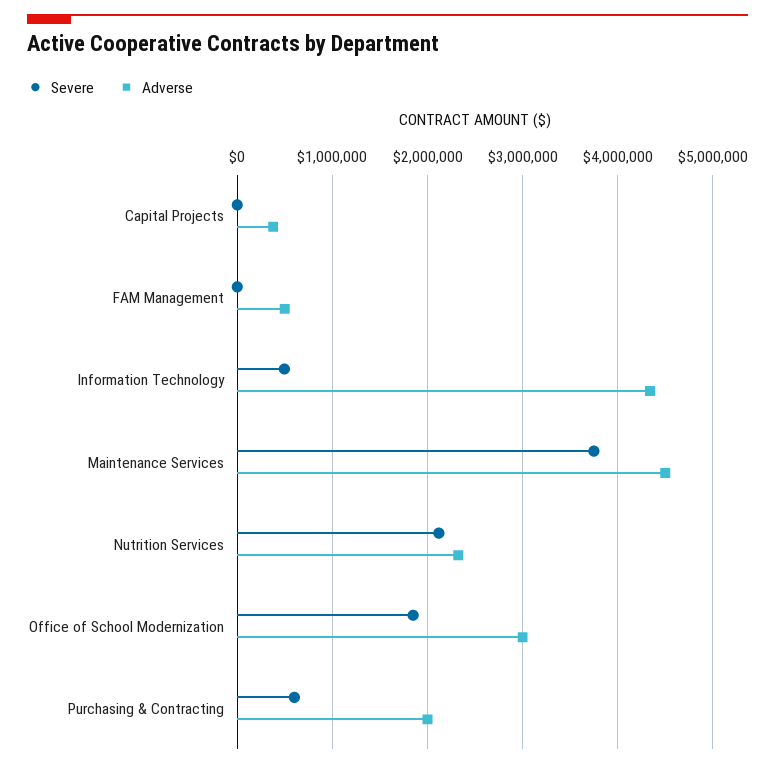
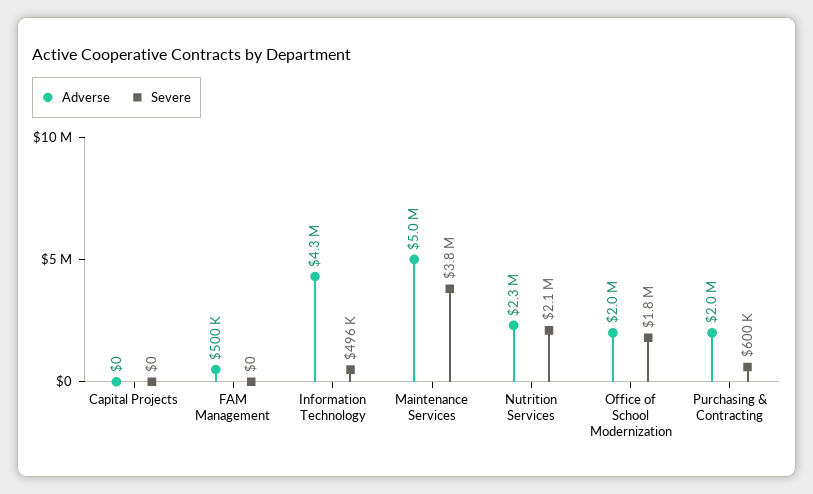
Adverse, Capital Projects: 400000 -> 0
Adverse, Maintenance Services: 4500000 -> 5000000
Adverse, Office of School Modernization: 3000000 -> 2000000

